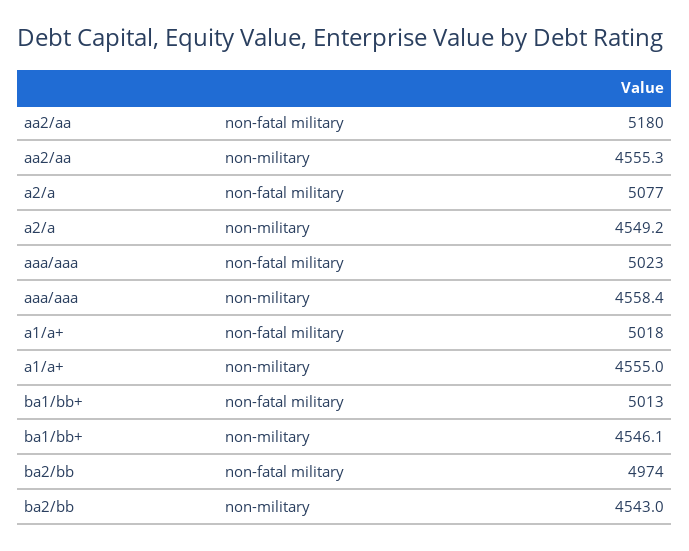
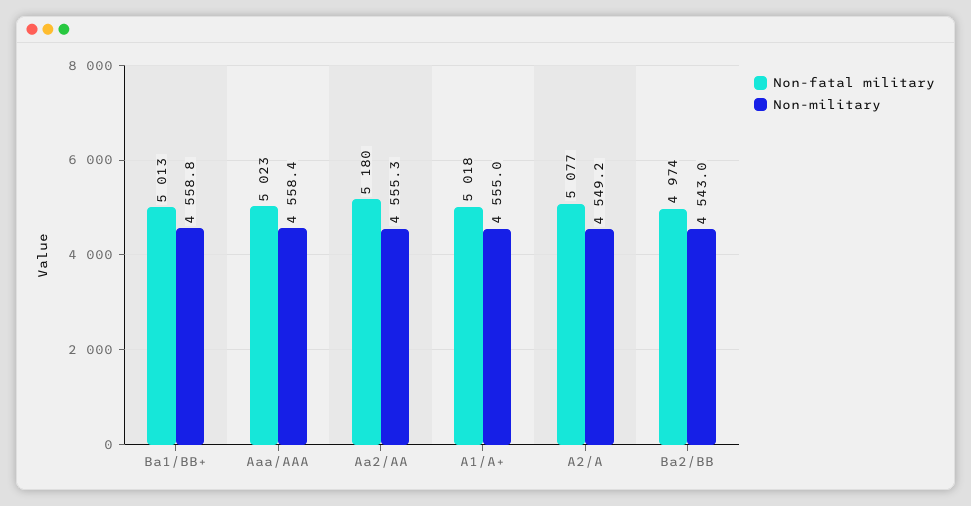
non-military, ba1/bb+: 4546.1 -> 4558.8

